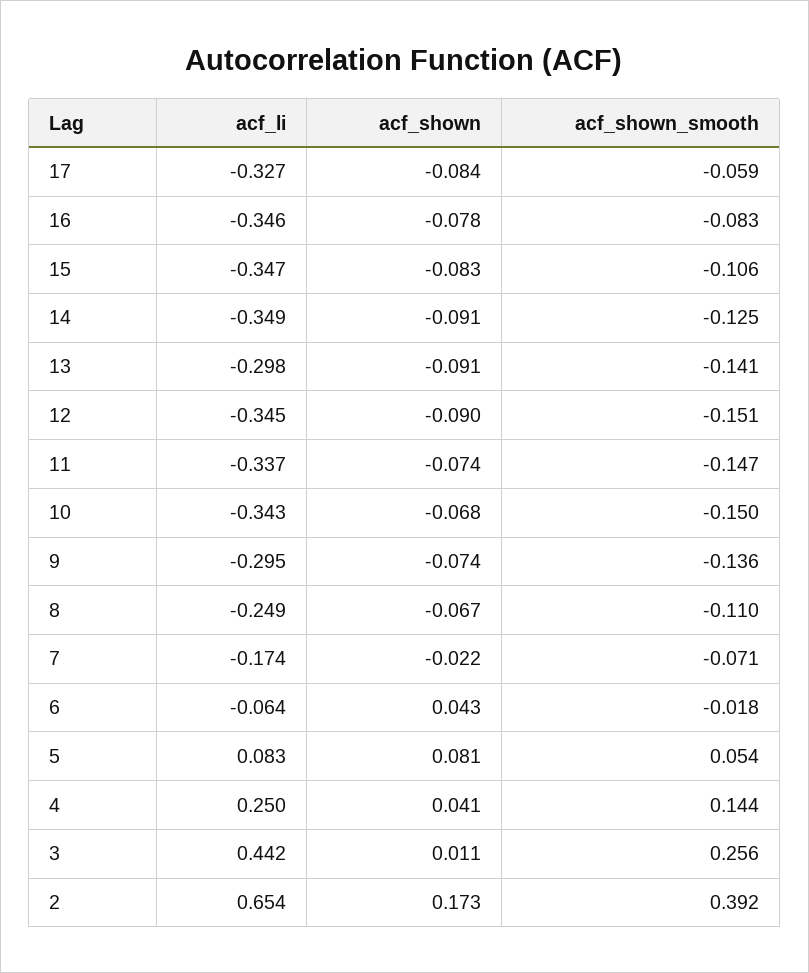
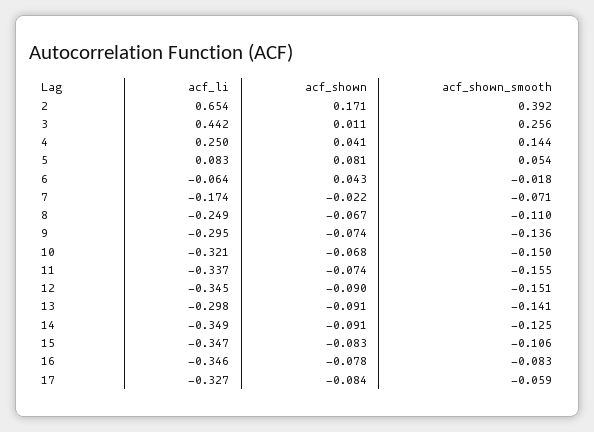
acf_shown_smooth, 11: -0.147 -> -0.155
acf_li, 10: -0.343 -> -0.321
acf_shown, 2: 0.173 -> 0.171

